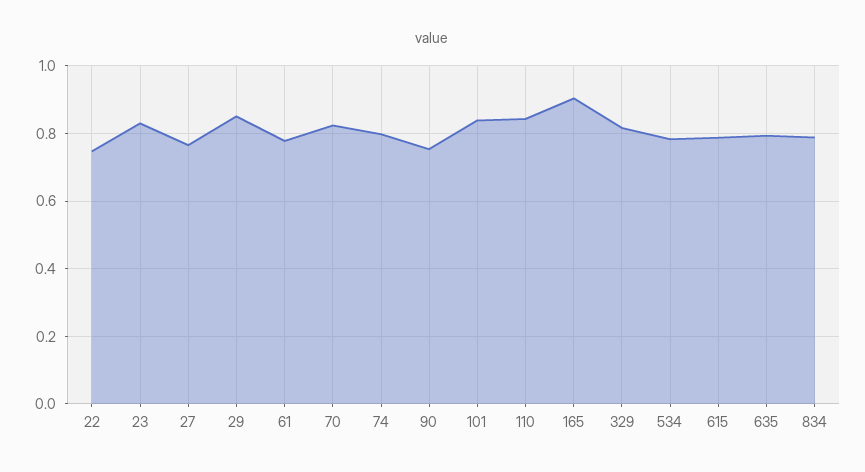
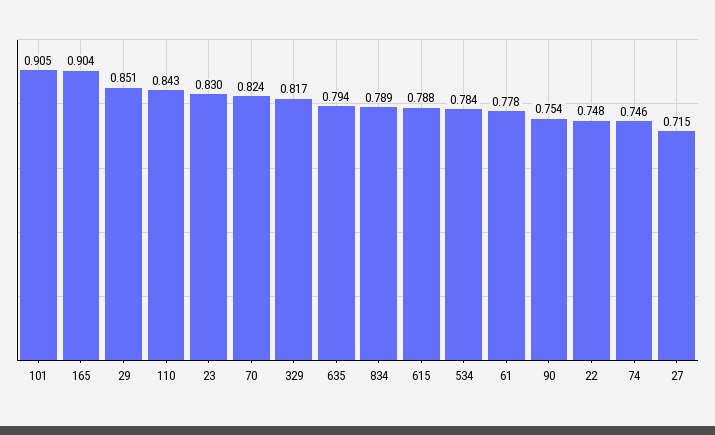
27: 0.76 -> 0.715
74: 0.8 -> 0.746
101: 0.84 -> 0.905

